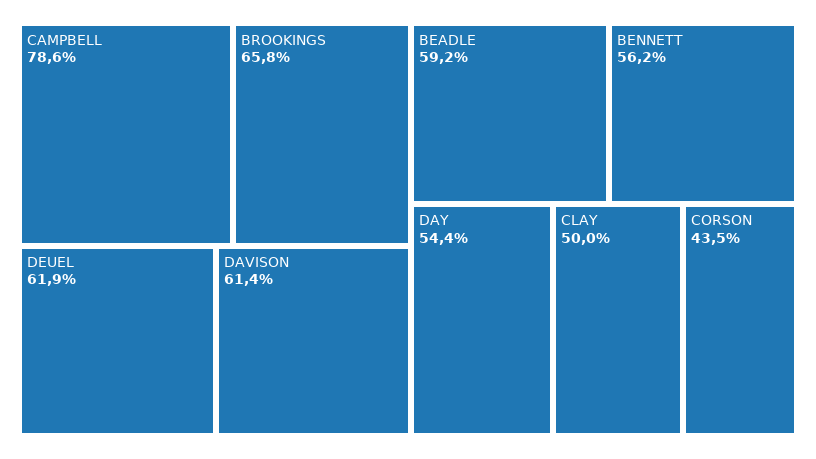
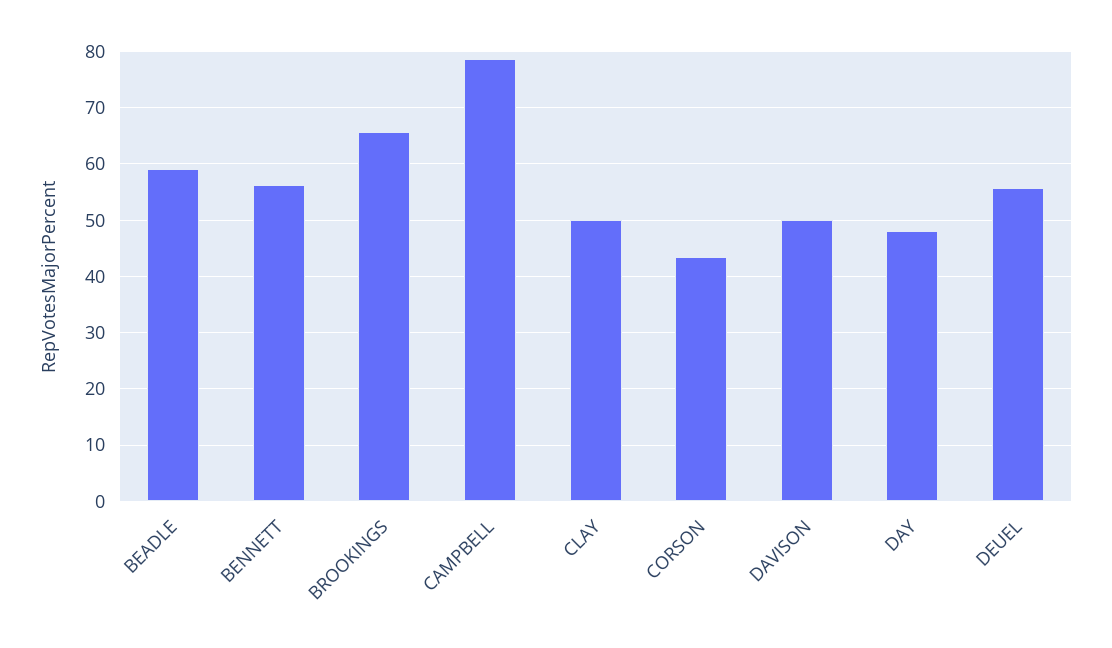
DEUEL: 61.9 -> 56
DAVISON: 61.4 -> 50
DAY: 54.4 -> 48

